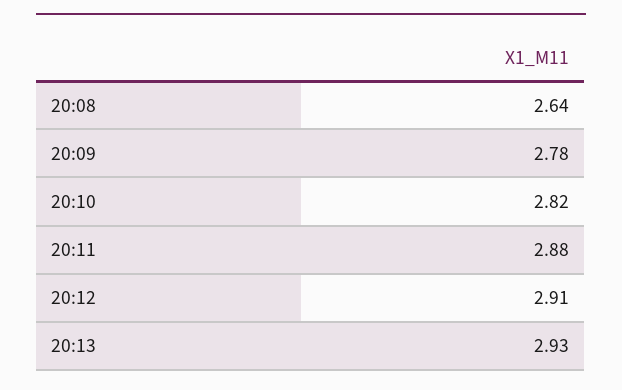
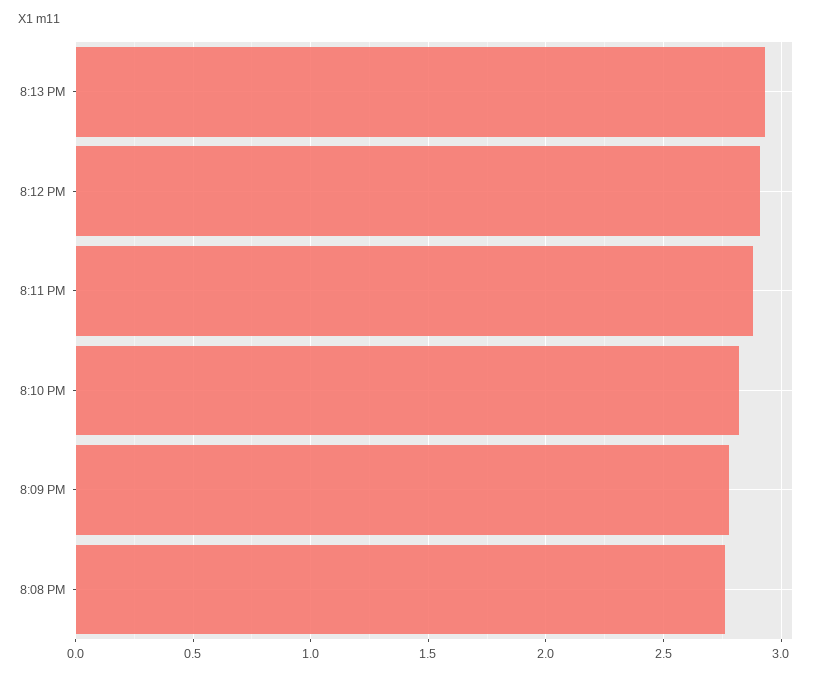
20:08: 2.64 -> 2.75

